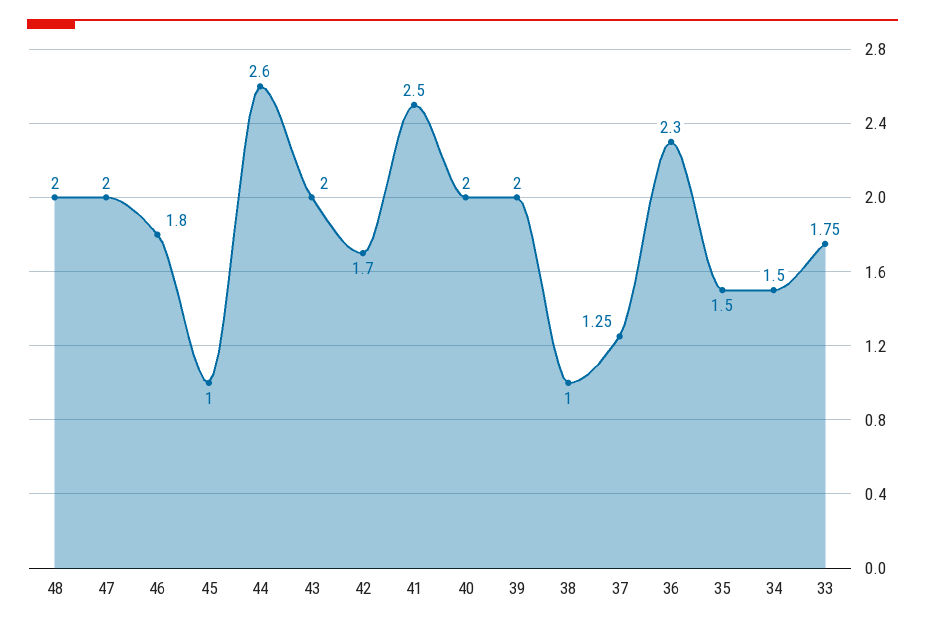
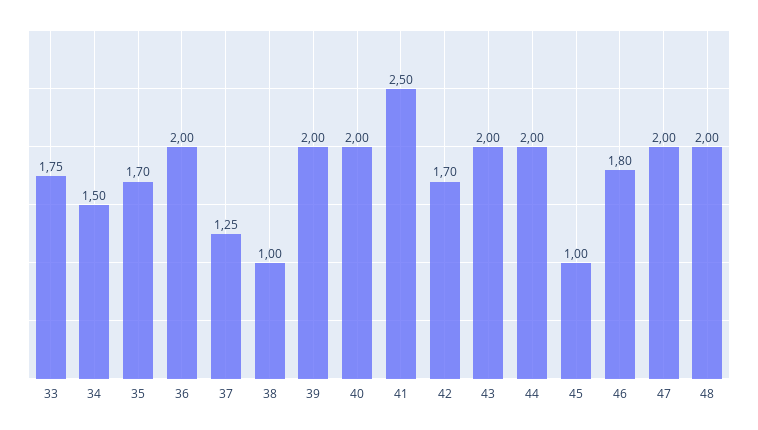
44: 2.6 -> 2
36: 2.3 -> 2
35: 1.5 -> 1.7

